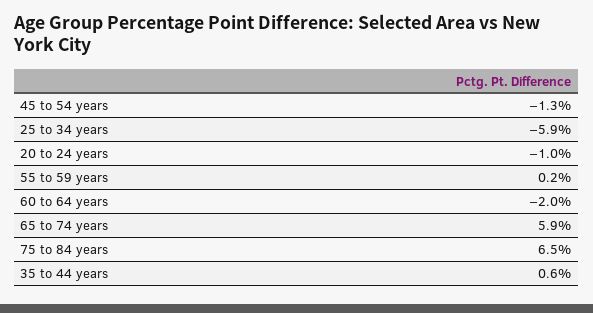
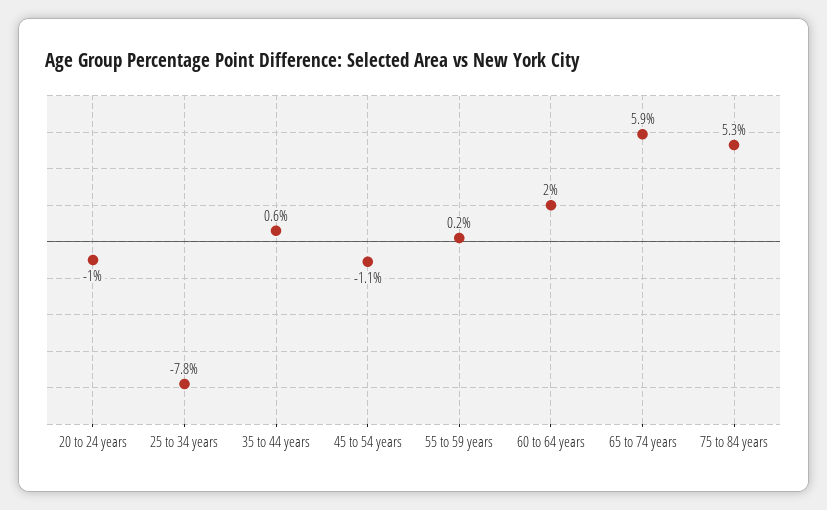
45 to 54 years: -1.3 -> -1.1
25 to 34 years: -5.9 -> -7.8
60 to 64 years: -2 -> 2
75 to 84 years: 6.5 -> 5.3

